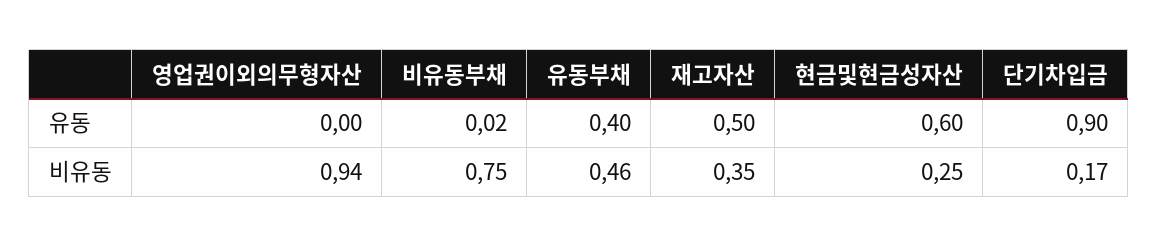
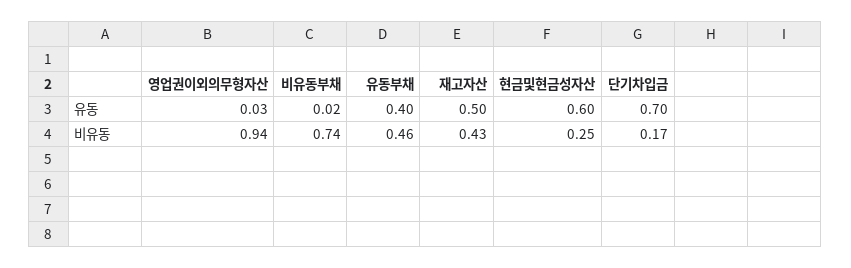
영업권이외의무형자산, 유동: 0 -> 0.03
단기차입금, 유동: 0.9 -> 0.7
비유동부채, 비유동: 0.75 -> 0.74
재고자산, 비유동: 0.35 -> 0.43

